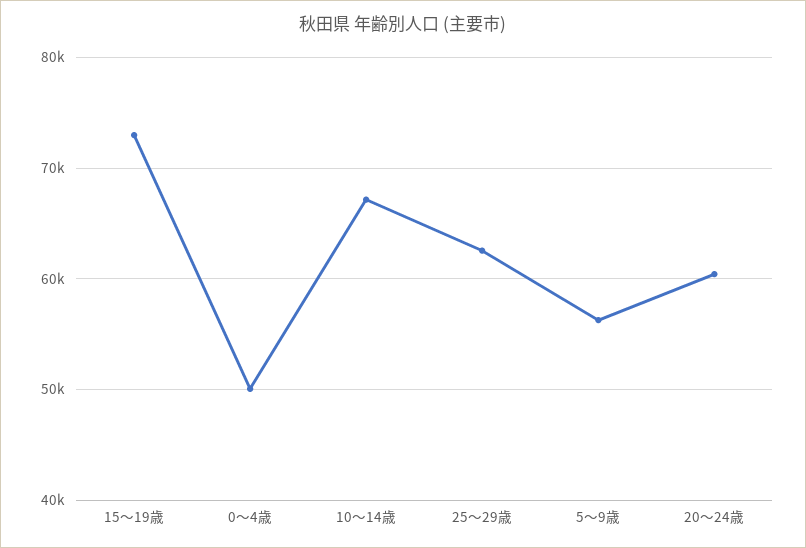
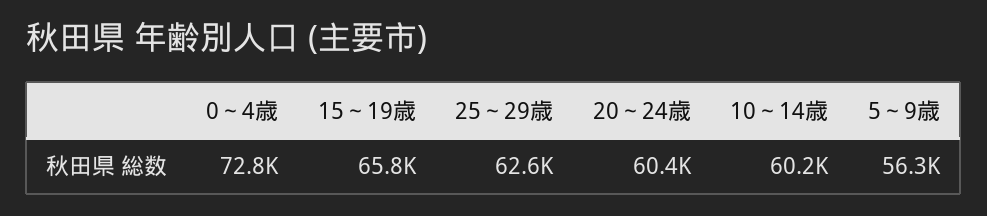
15～19歳: 73000 -> 65800
0～4歳: 50000 -> 72800
10～14歳: 67000 -> 60200

